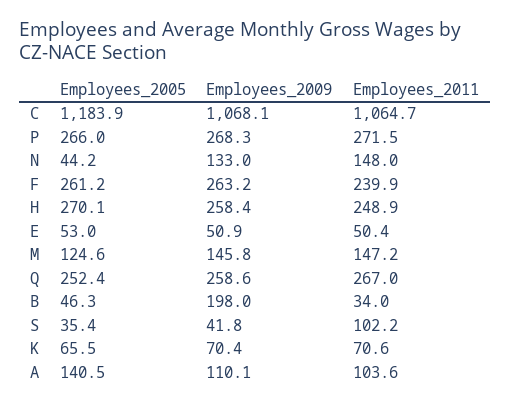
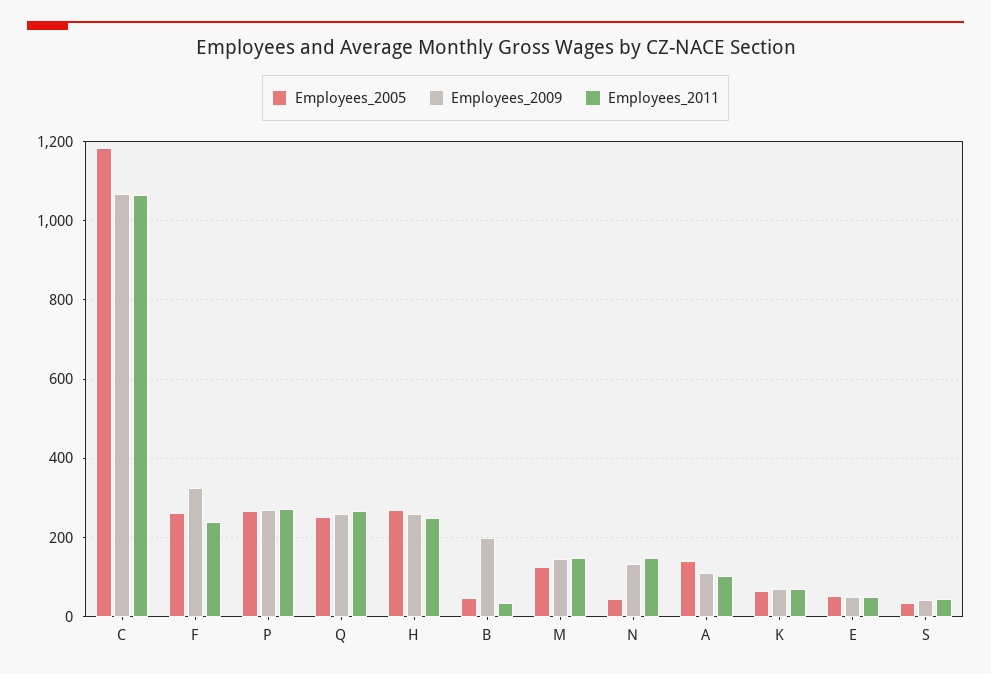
Employees_2009, F: 263.2 -> 320
Employees_2011, S: 102.2 -> 40

